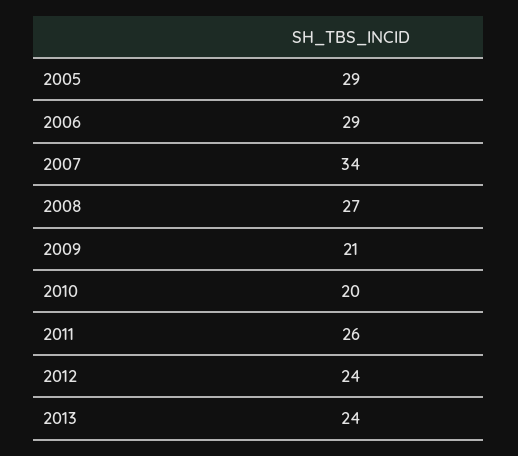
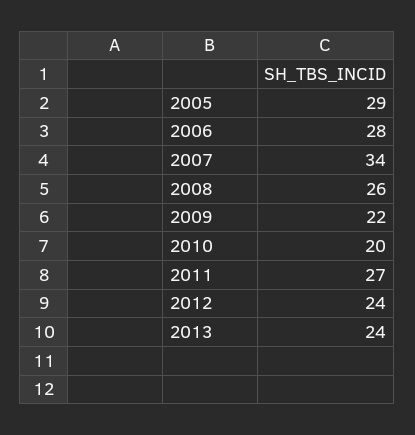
2006: 29 -> 28
2008: 27 -> 26
2009: 21 -> 22
2011: 26 -> 27

